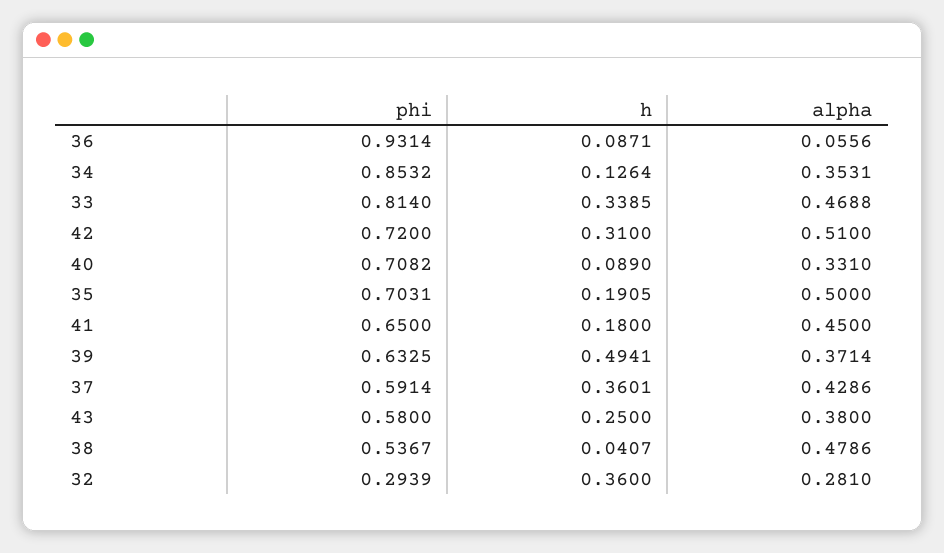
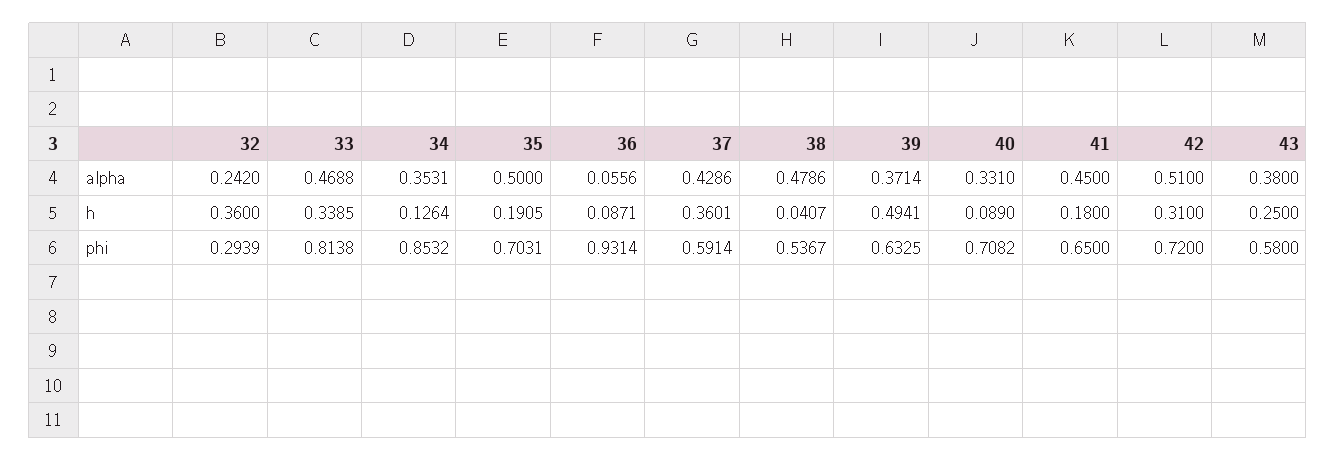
phi, 33: 0.814 -> 0.8138
alpha, 32: 0.281 -> 0.242

